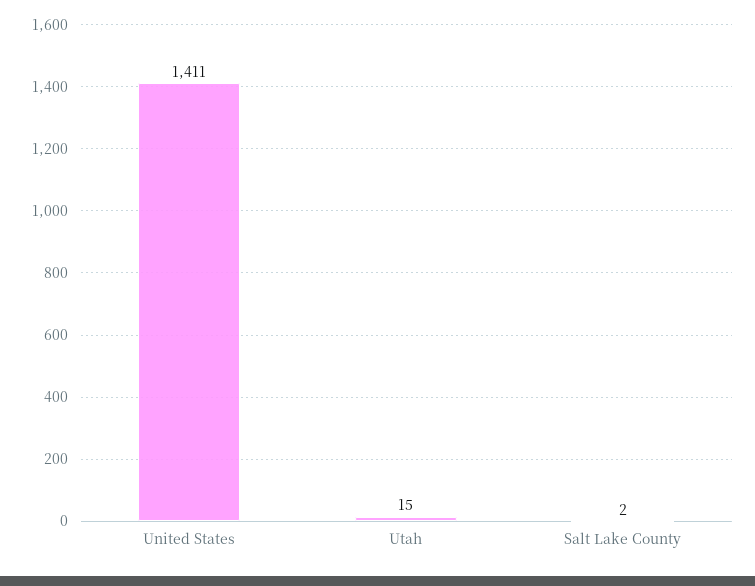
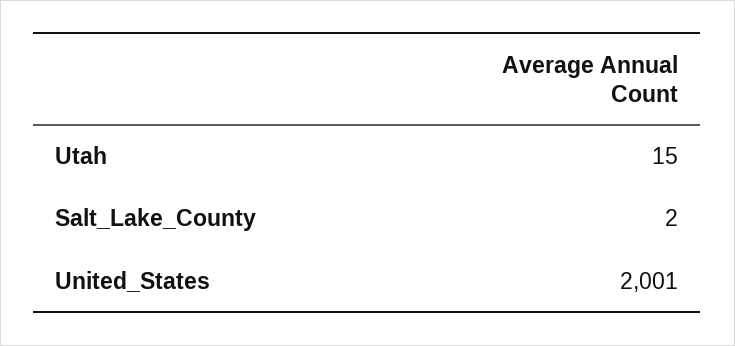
United States: 1411 -> 2001

